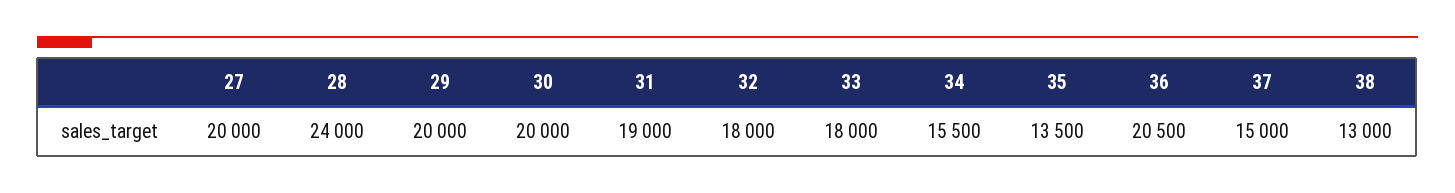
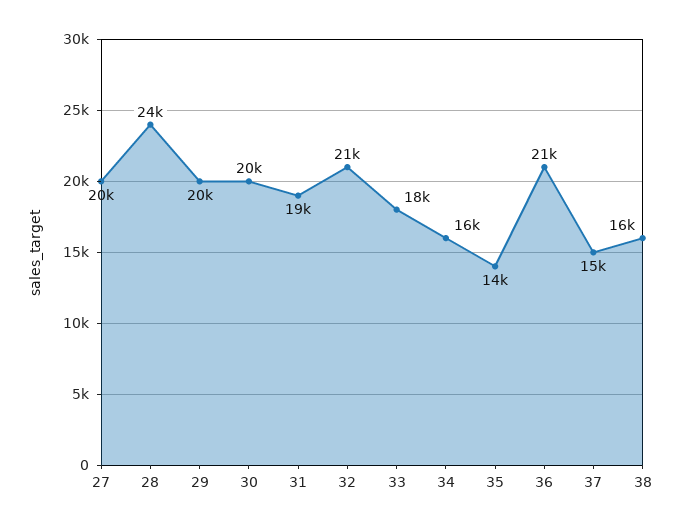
32: 18000 -> 21000
38: 13000 -> 16000

